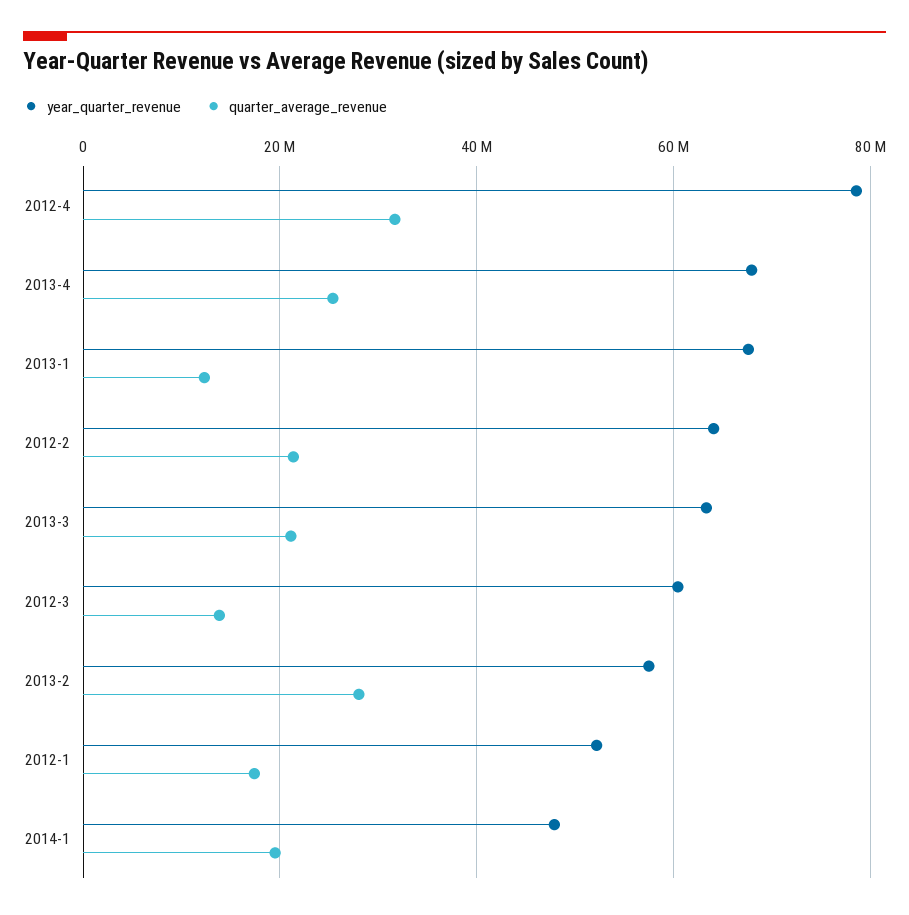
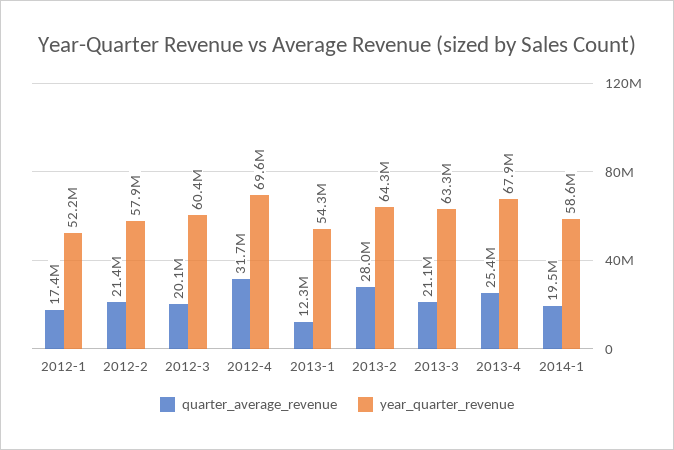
year_quarter_revenue, 2012-4: 78000000 -> 69600000
year_quarter_revenue, 2013-1: 68000000 -> 54300000
year_quarter_revenue, 2012-2: 64000000 -> 57900000
quarter_average_revenue, 2012-3: 14000000 -> 20100000
year_quarter_revenue, 2013-2: 58000000 -> 64300000
year_quarter_revenue, 2014-1: 48000000 -> 58600000

